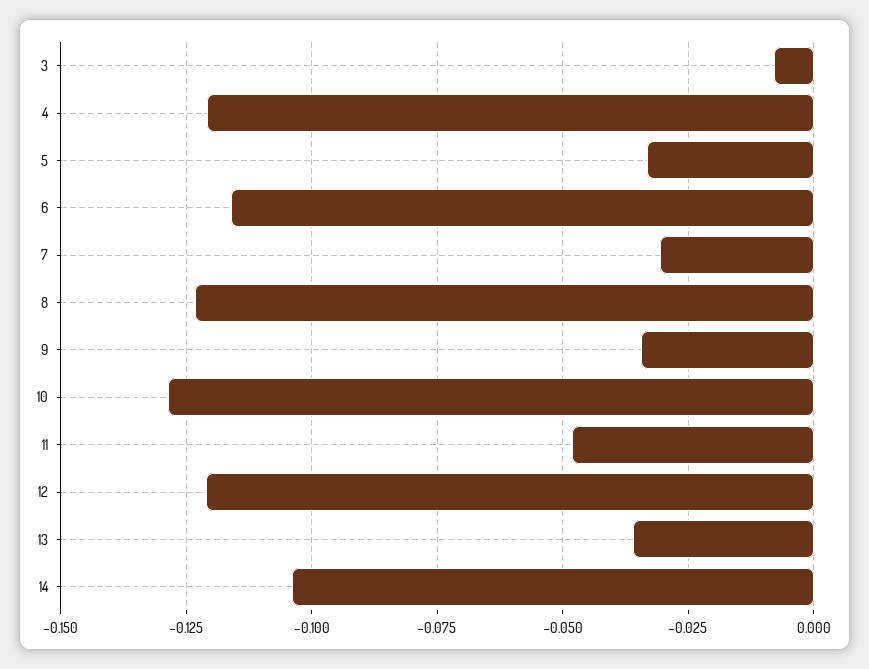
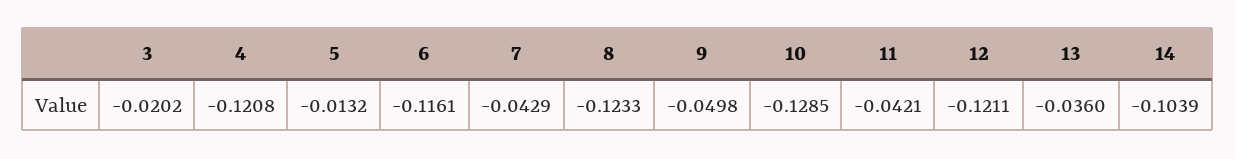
3: -0.0075 -> -0.0202
5: -0.0325 -> -0.0132
7: -0.03 -> -0.0429
9: -0.035 -> -0.0498
11: -0.0475 -> -0.0421

